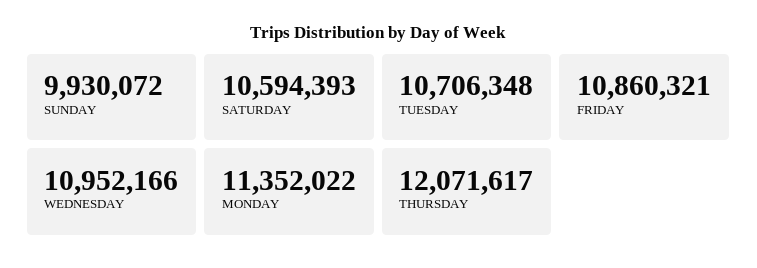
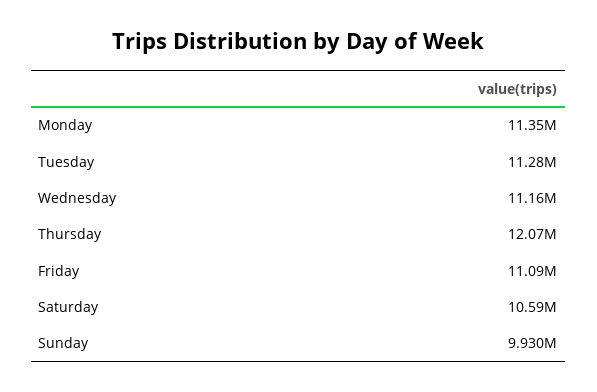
TUESDAY: 10706348 -> 11280000
FRIDAY: 10860321 -> 11090000
WEDNESDAY: 10952166 -> 11160000

